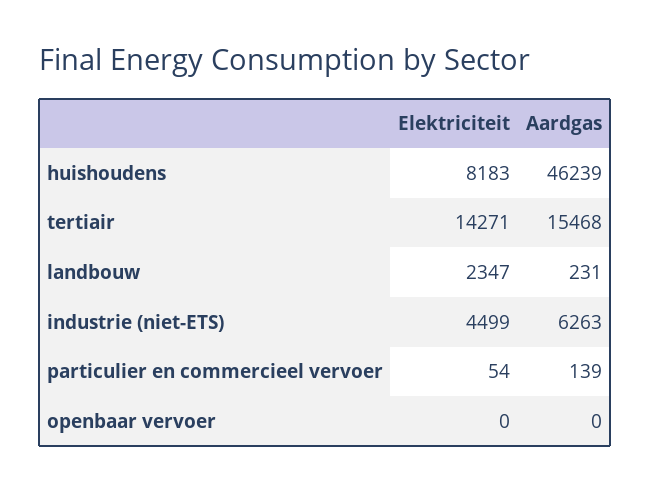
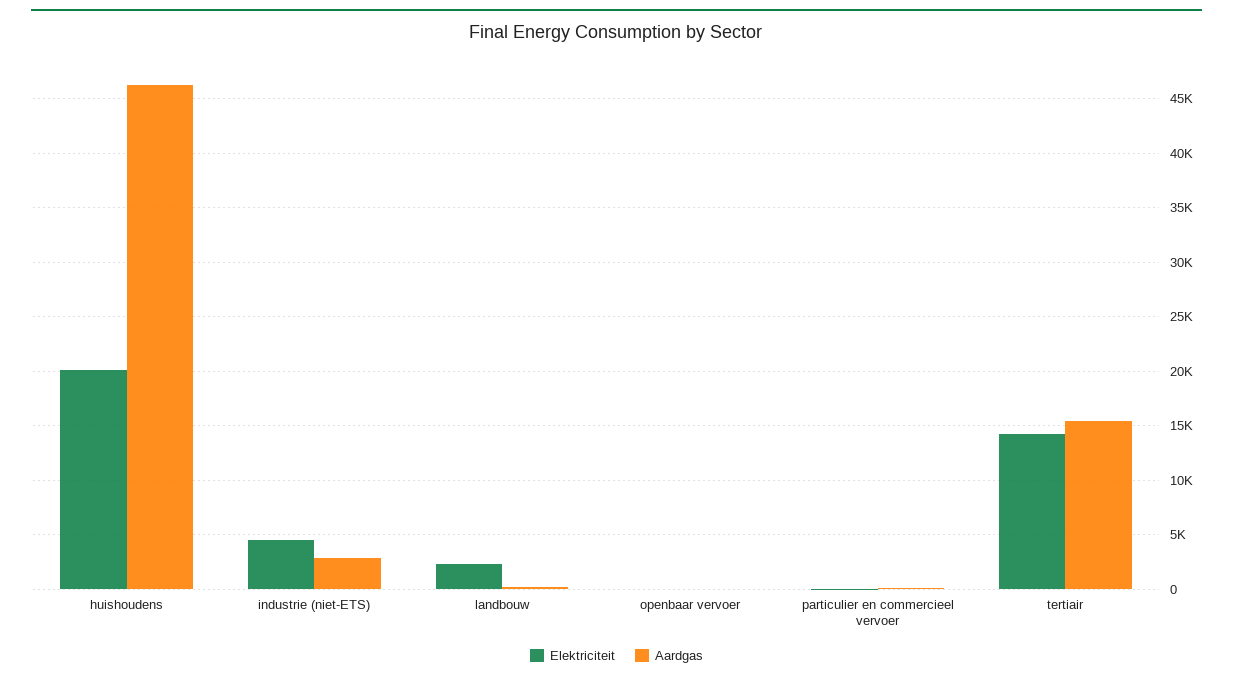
Elektriciteit, huishoudens: 8183 -> 20000
Aardgas, industrie (niet-ETS): 6263 -> 3000

